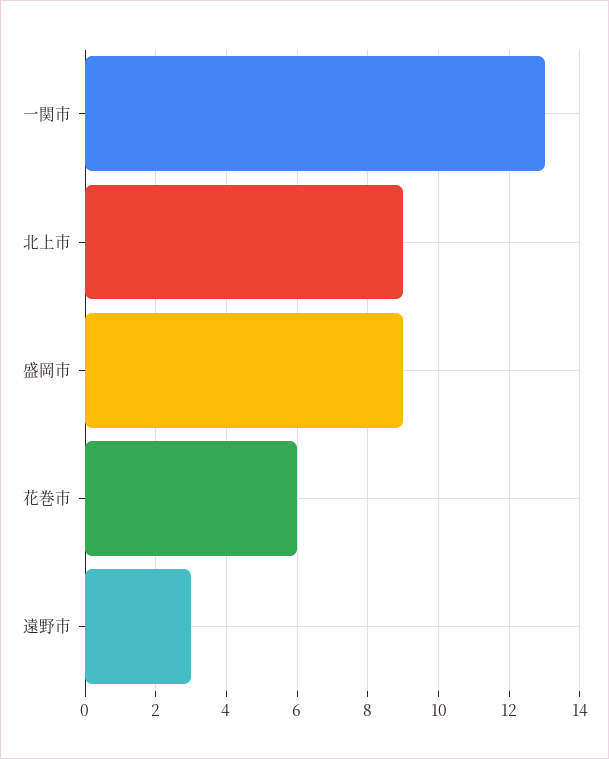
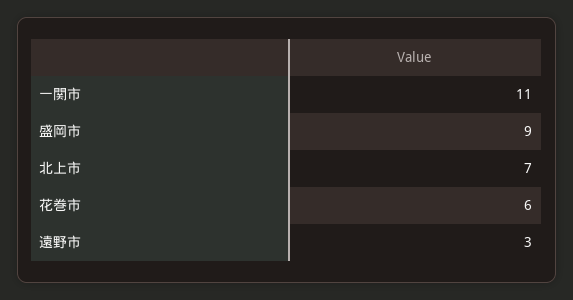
一関市: 13 -> 11
北上市: 9 -> 7

